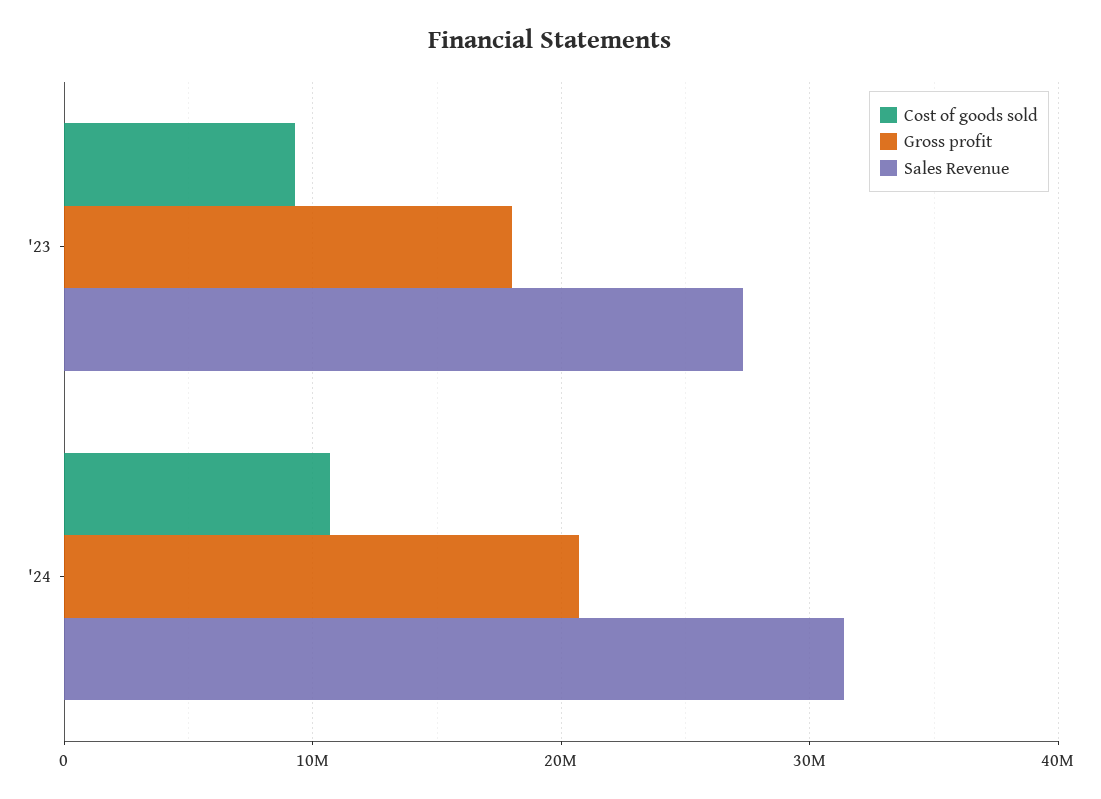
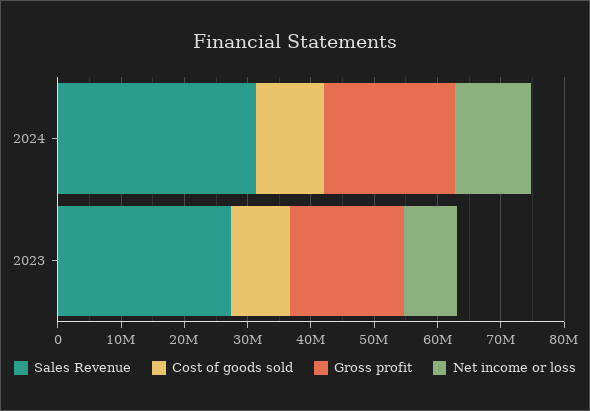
Net income or loss, '24: none -> 12000000
Net income or loss, '23: none -> 8000000

